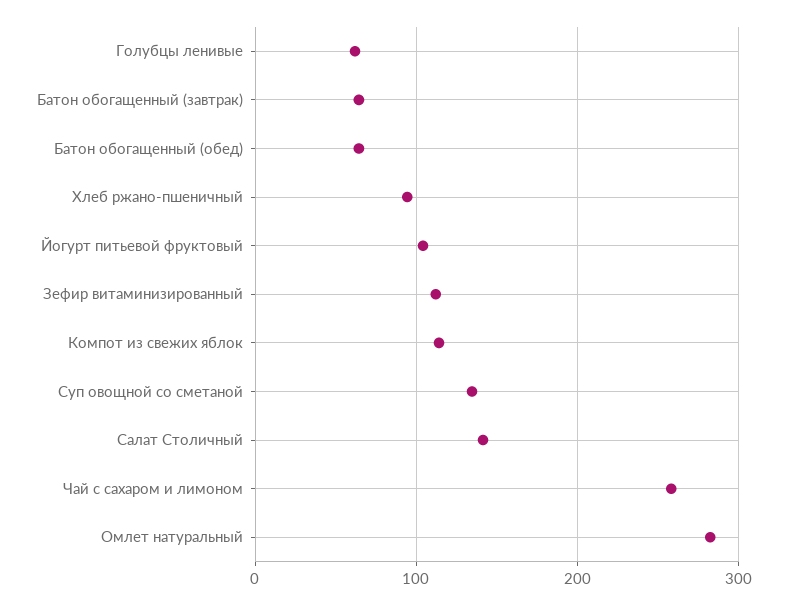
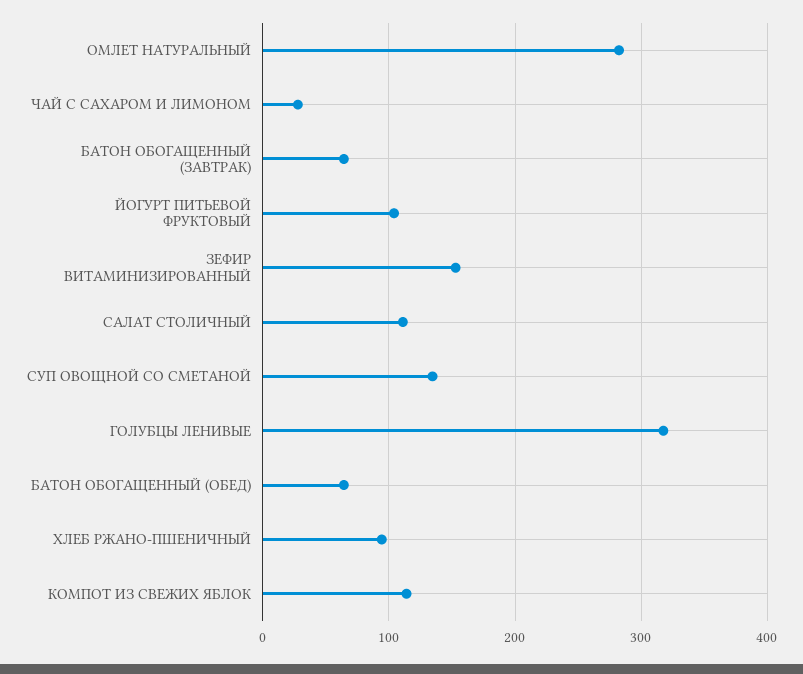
Голубцы ленивые: 60 -> 320
Зефир витаминизированный: 110 -> 150
Салат Столичный: 140 -> 110
Чай с сахаром и лимоном: 260 -> 30

